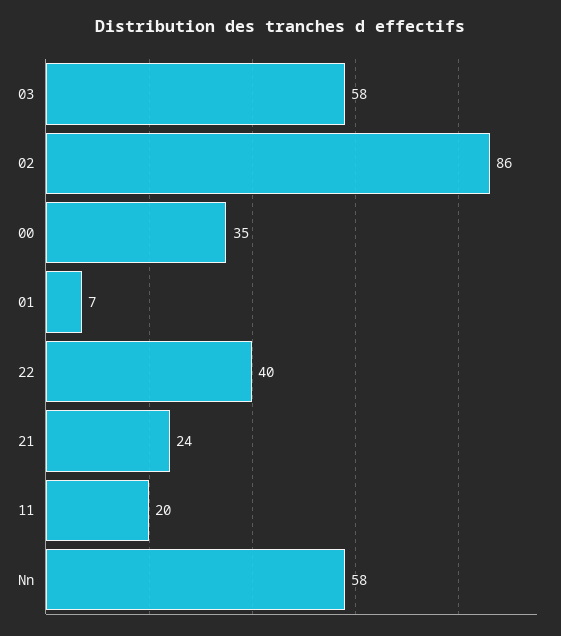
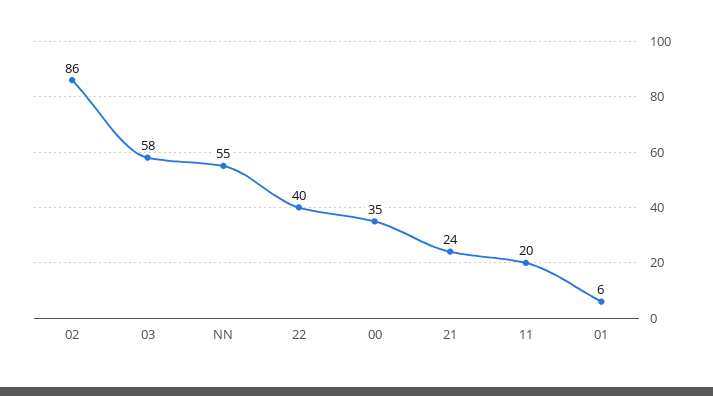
01: 7 -> 6
Nn: 58 -> 55

